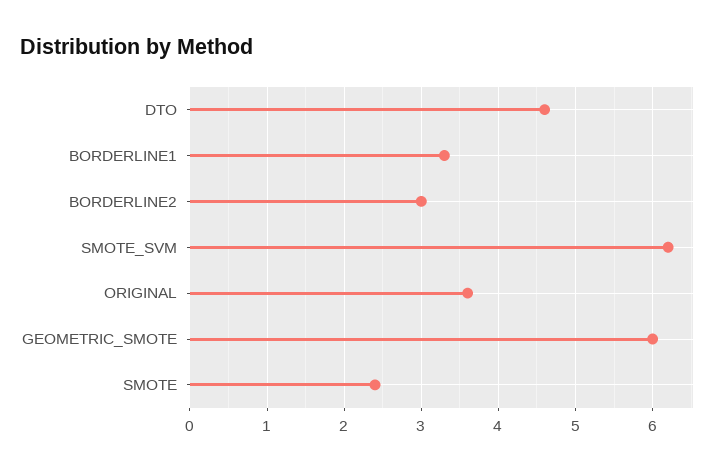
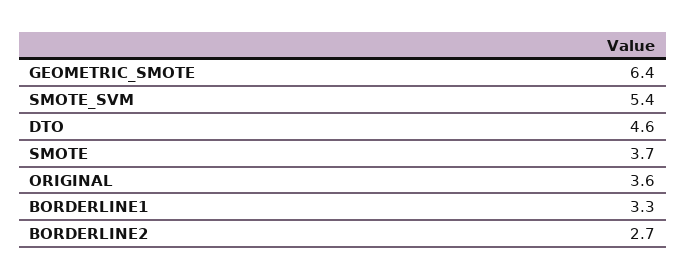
BORDERLINE2: 3 -> 2.7
SMOTE_SVM: 6.2 -> 5.4
GEOMETRIC_SMOTE: 6 -> 6.4
SMOTE: 2.4 -> 3.7

